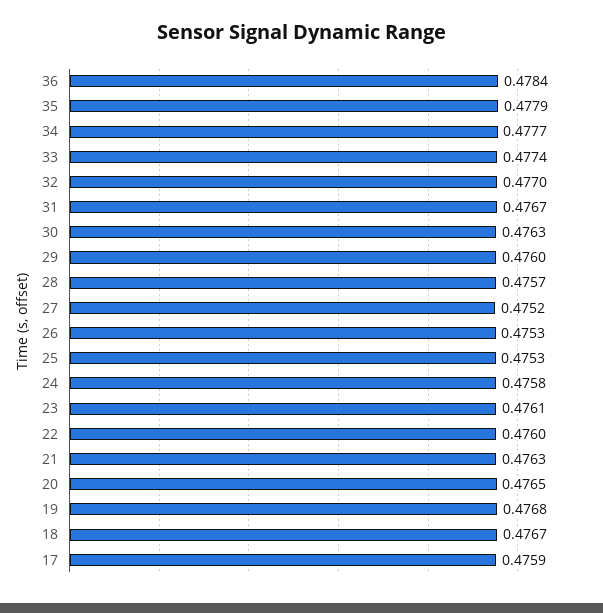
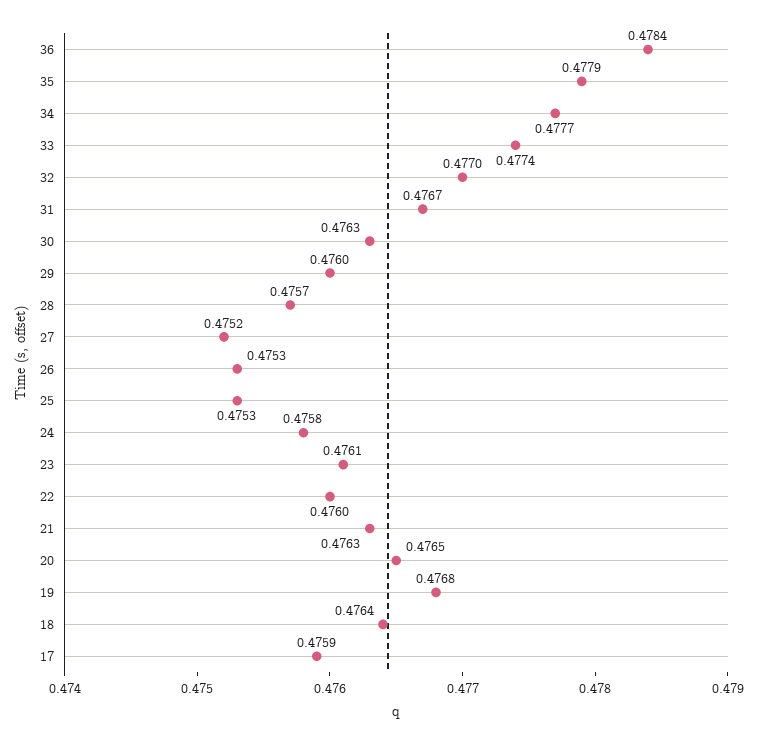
18: 0.4767 -> 0.4764

